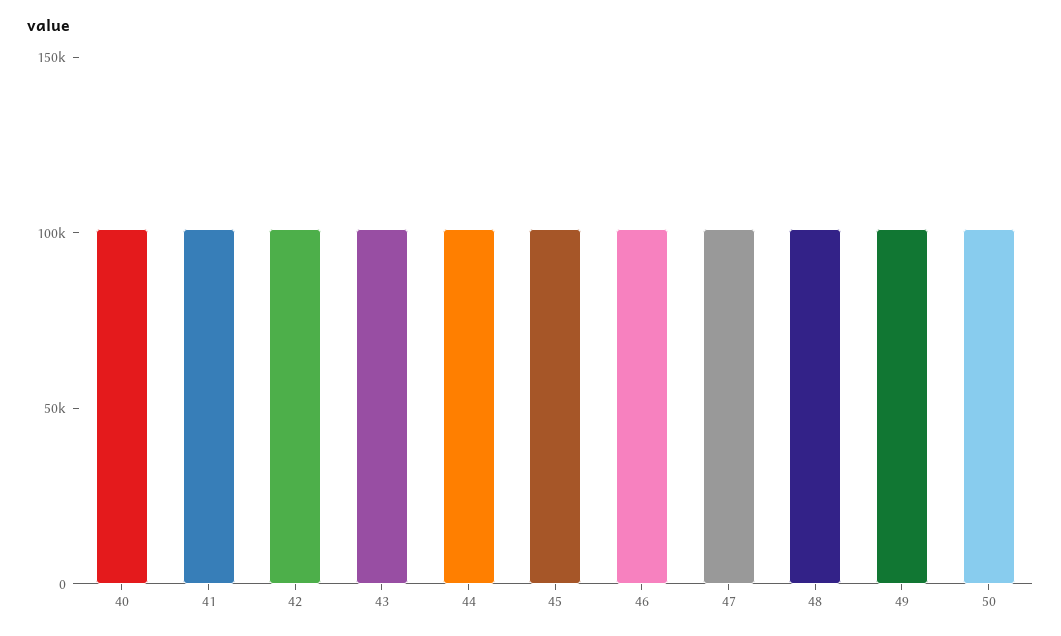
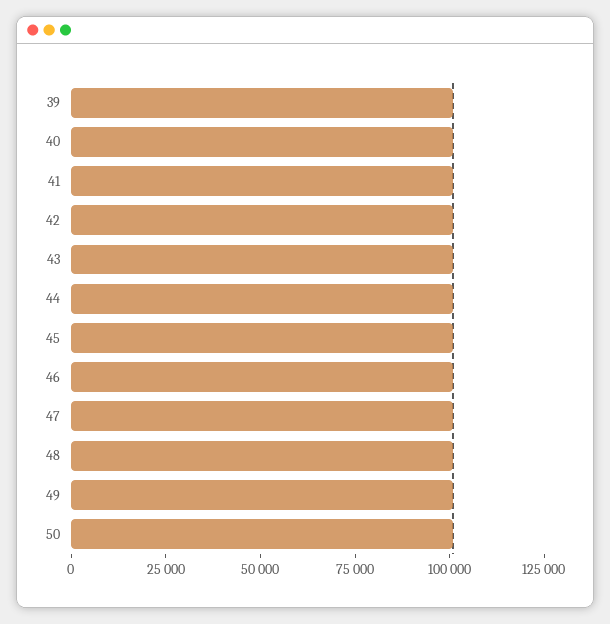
39: none -> 100000

